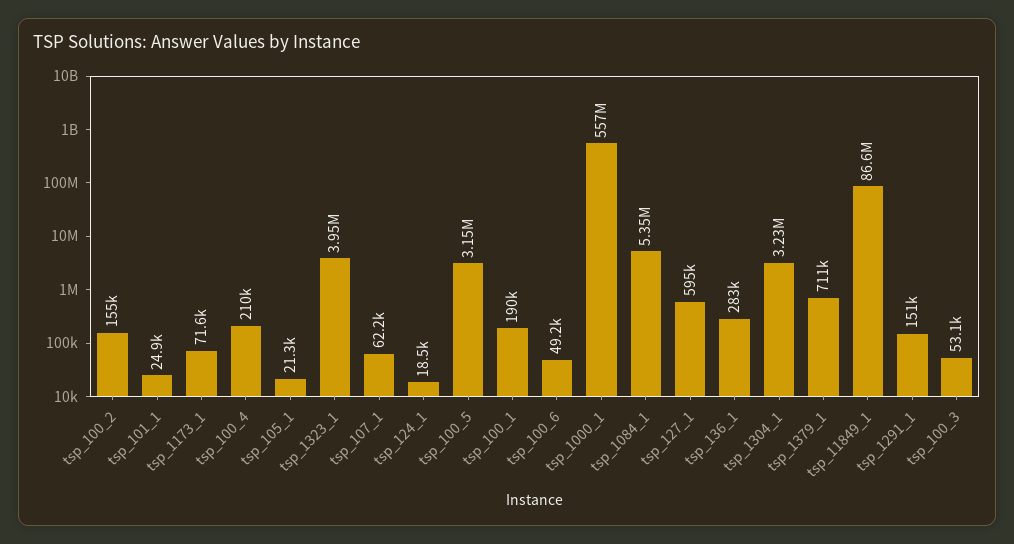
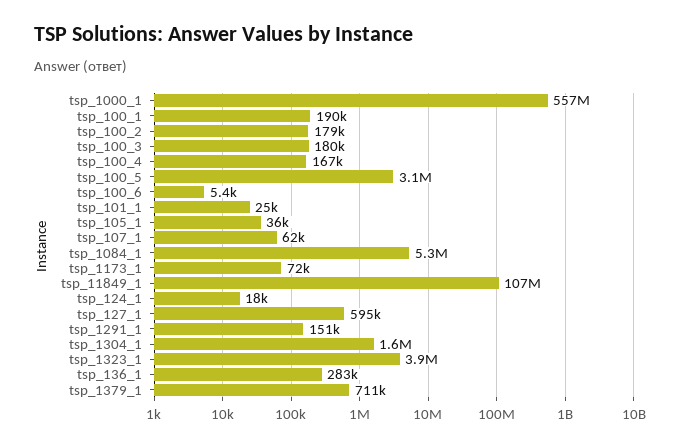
tsp_100_2: 155000 -> 179000
tsp_100_4: 210000 -> 167000
tsp_105_1: 21300 -> 36000
tsp_100_6: 49200 -> 5400
tsp_1304_1: 3230000 -> 1600000
tsp_11849_1: 86600000 -> 107000000
tsp_100_3: 53100 -> 180000

